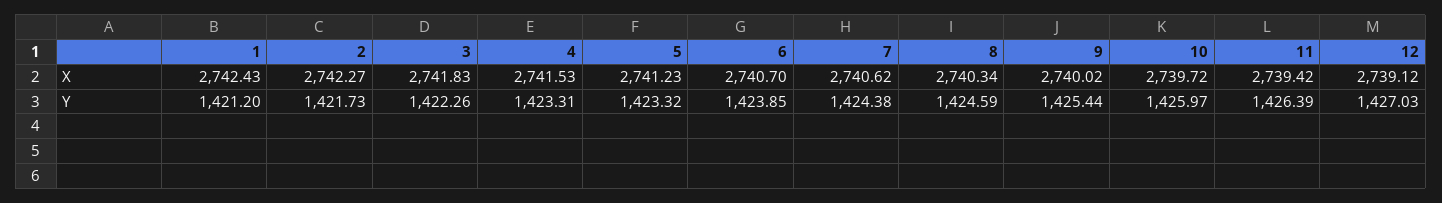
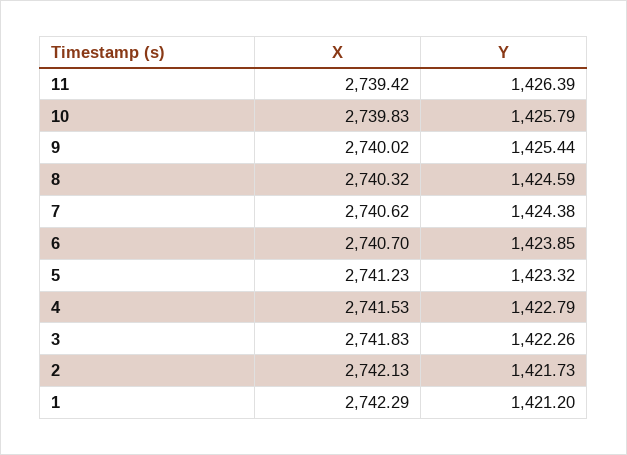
1, X: 2742.43 -> 2742.29
2, X: 2742.27 -> 2742.13
8, X: 2740.34 -> 2740.32
10, X: 2739.72 -> 2739.83
12, X: 2739.12 -> none
4, Y: 1423.31 -> 1422.79
10, Y: 1425.97 -> 1425.79
12, Y: 1427.03 -> none

